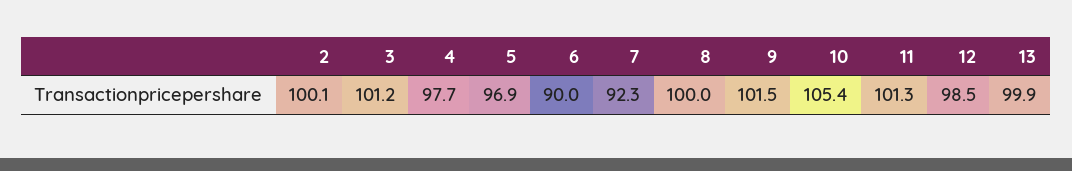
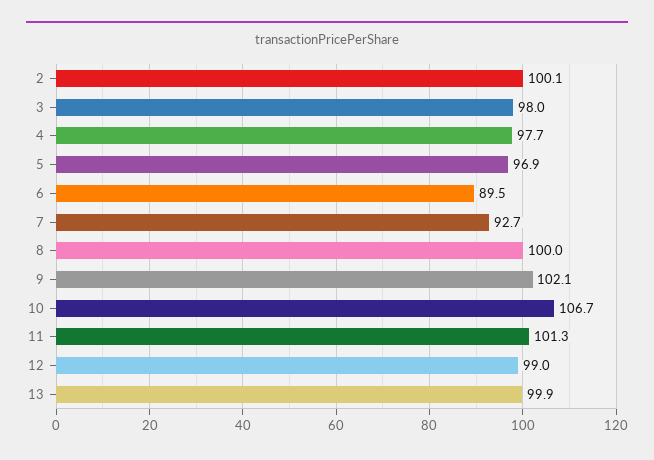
3: 101.2 -> 98
6: 90 -> 89.5
7: 92.3 -> 92.7
9: 101.5 -> 102.1
10: 105.4 -> 106.7
12: 98.5 -> 99

